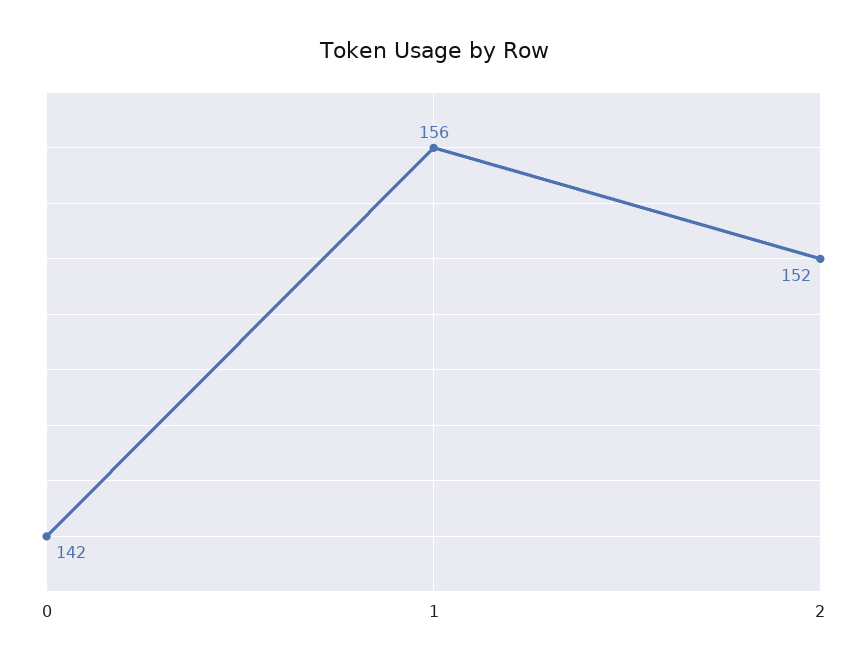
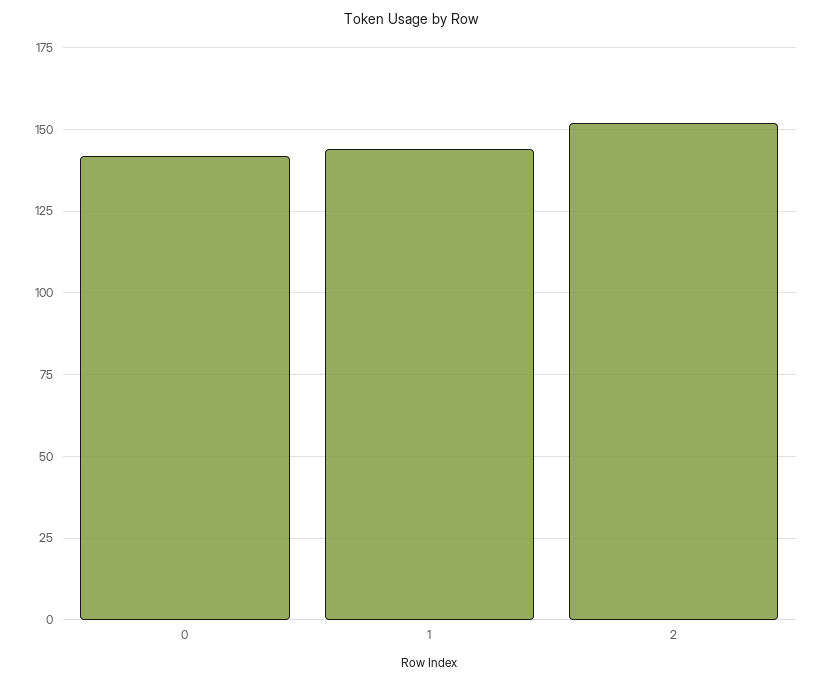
1: 156 -> 145

